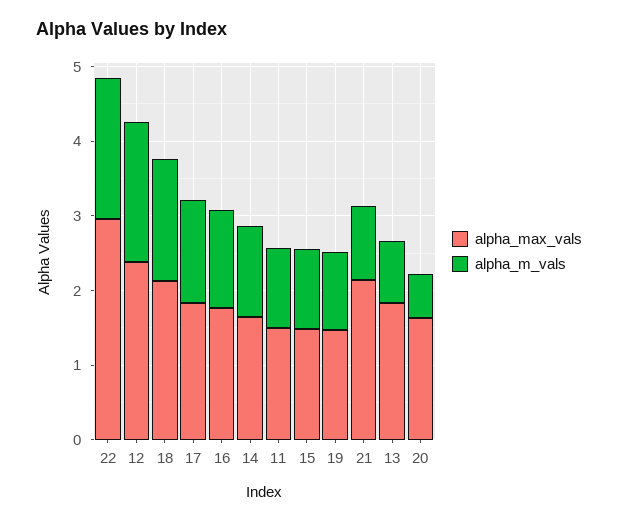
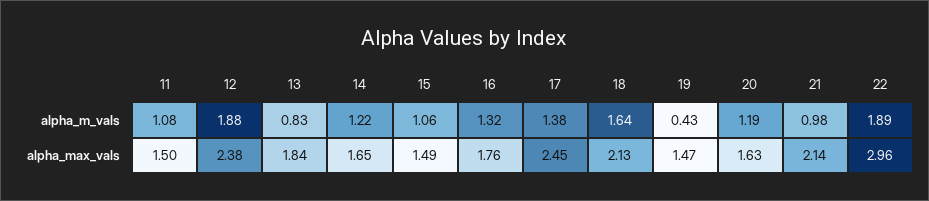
alpha_max_vals, 17: 1.8 -> 2.45
alpha_m_vals, 19: 1 -> 0.43
alpha_m_vals, 20: 0.6 -> 1.19

